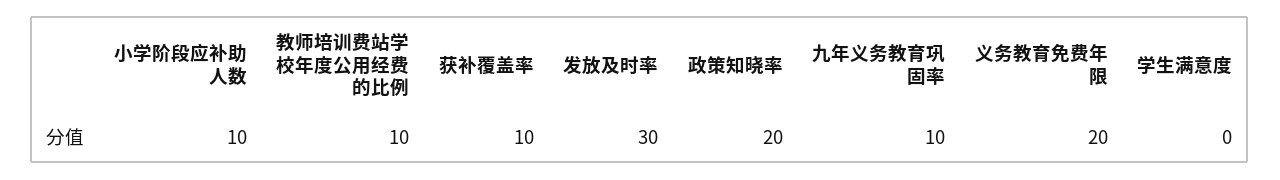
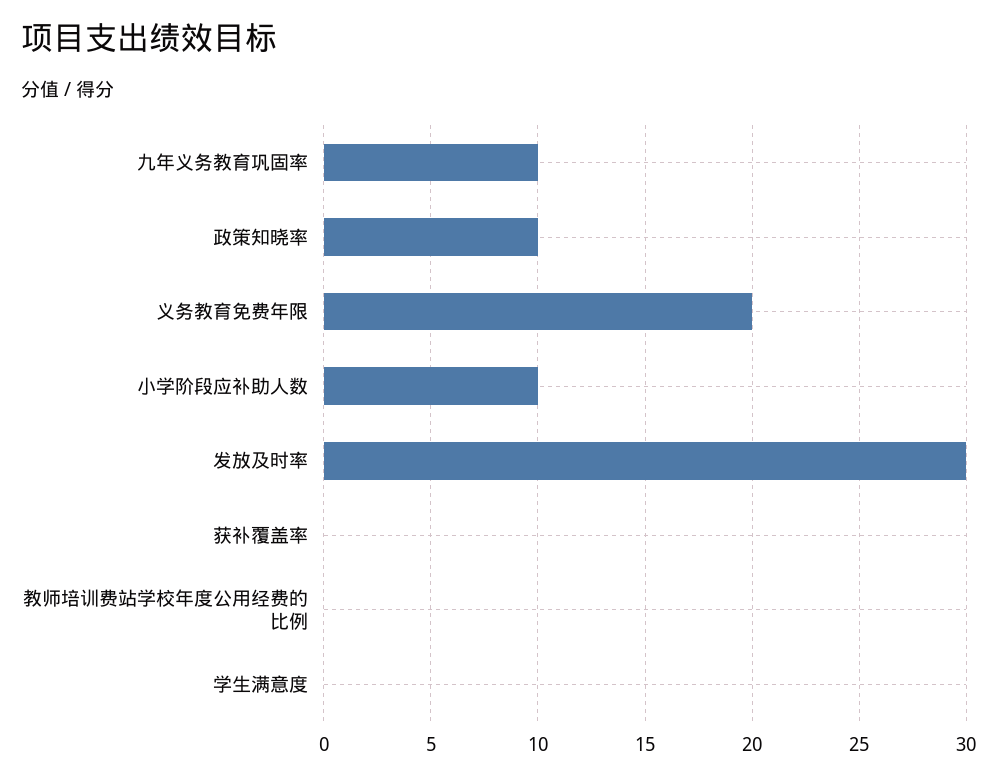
教师培训费站学校年度公用经费的比例: 10 -> 0
获补覆盖率: 10 -> 0
政策知晓率: 20 -> 10

